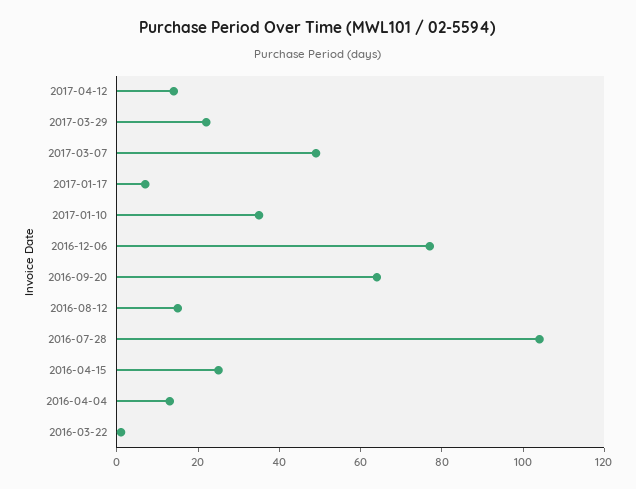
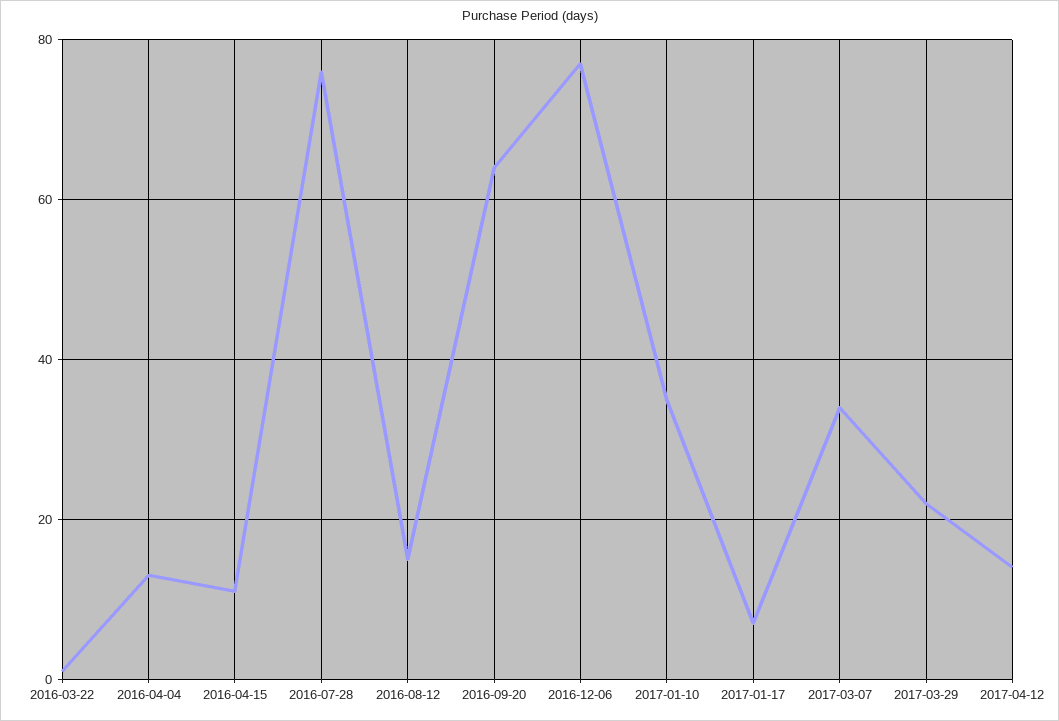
2017-03-07: 50 -> 35
2016-07-28: 105 -> 75
2016-04-15: 25 -> 10

